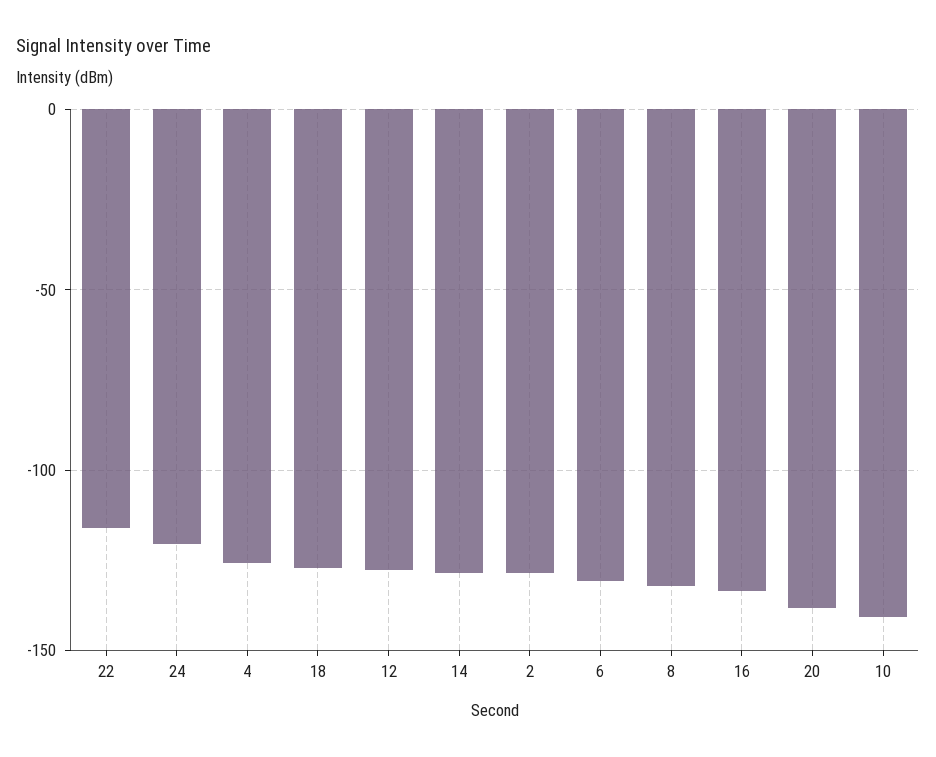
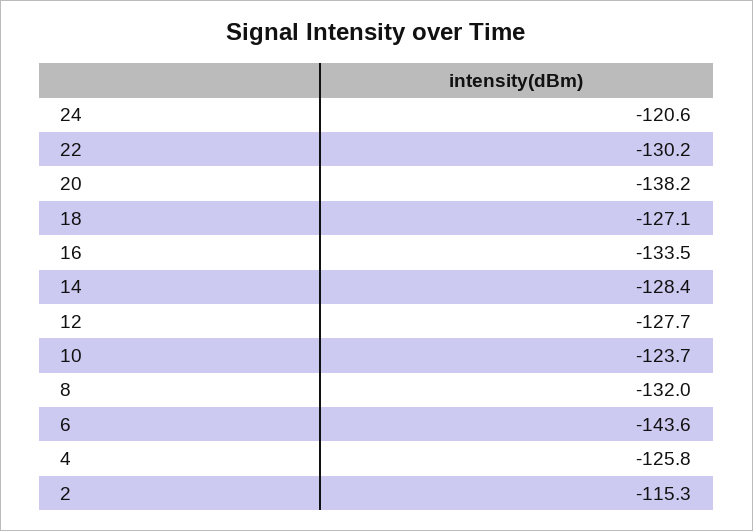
22: -115 -> -130.2
2: -130 -> -115.3
6: -130 -> -143.6
10: -140 -> -123.7

